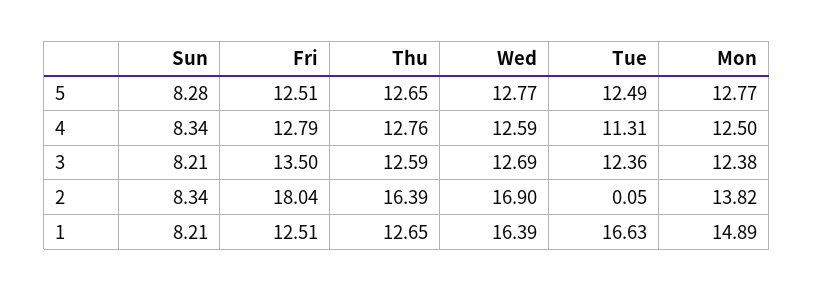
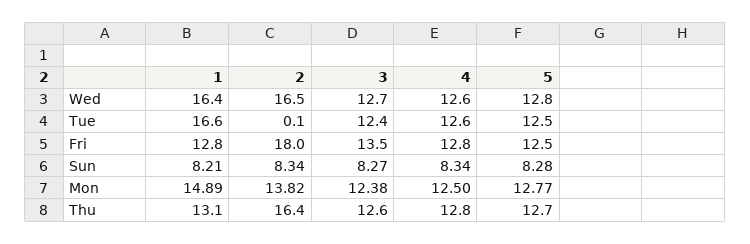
Tue, 4: 11.31 -> 12.6
Sun, 3: 8.21 -> 8.27
Wed, 2: 16.9 -> 16.5
Fri, 1: 12.51 -> 12.8
Thu, 1: 12.65 -> 13.1

